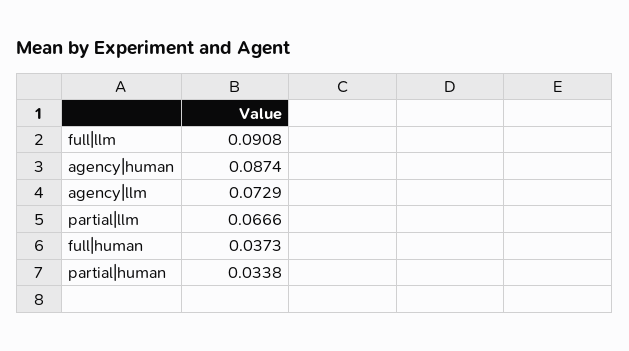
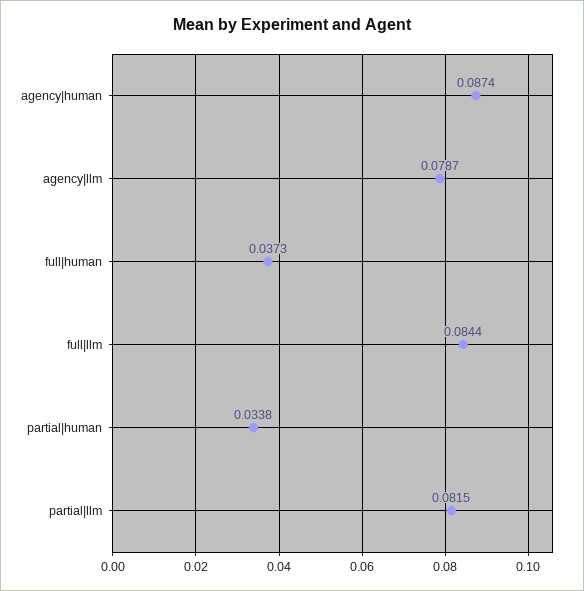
full|llm: 0.0908 -> 0.0844
agency|llm: 0.0729 -> 0.0787
partial|llm: 0.0666 -> 0.0815

